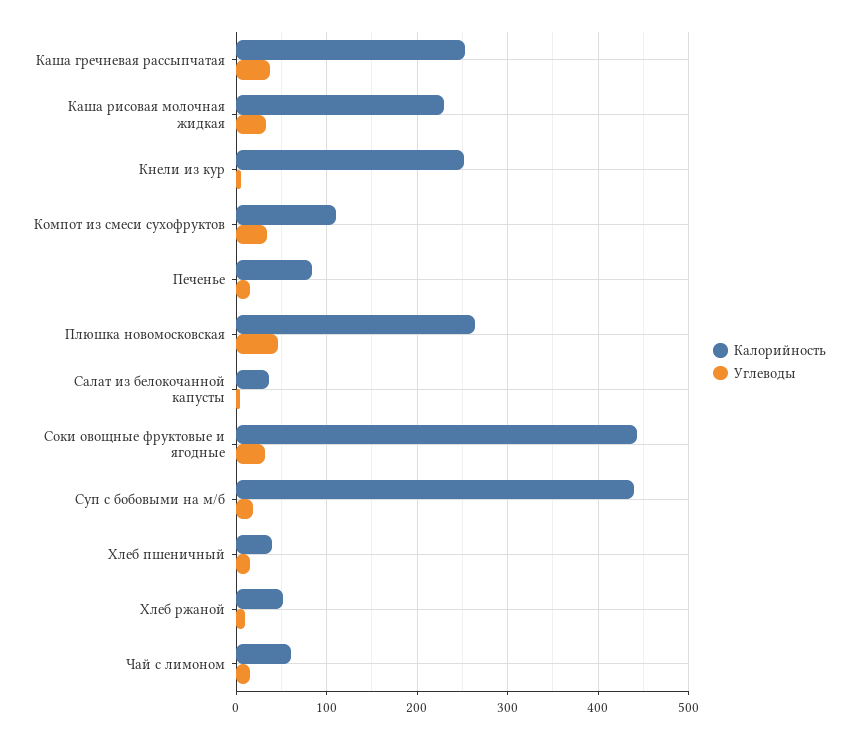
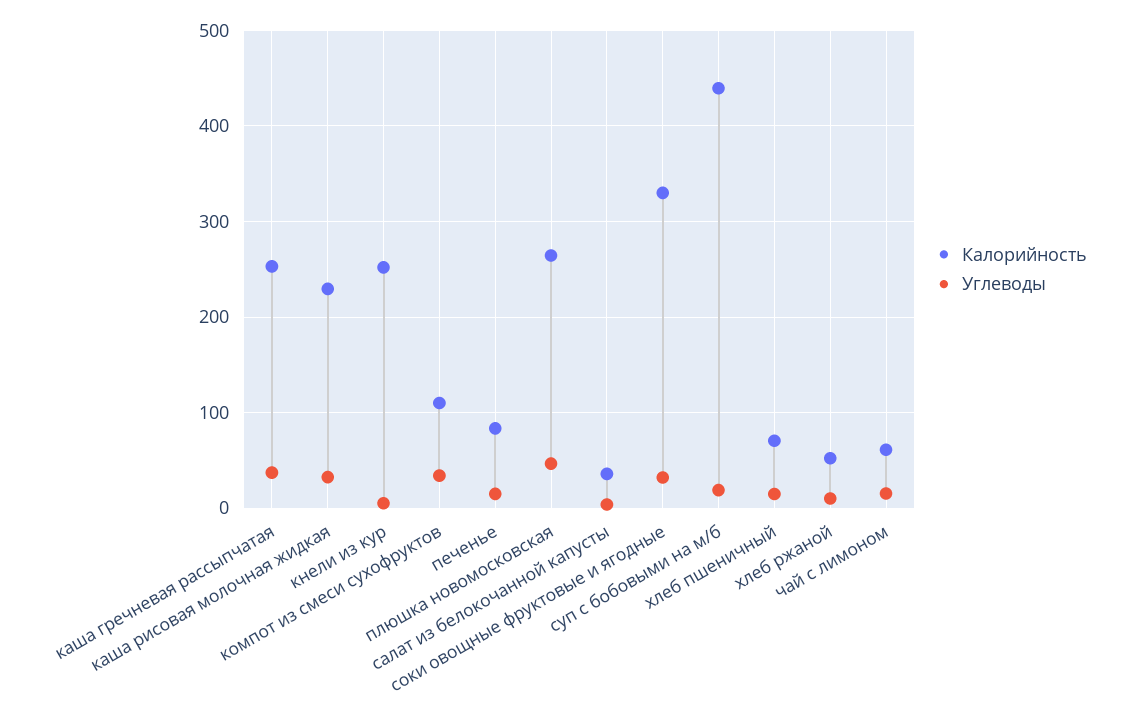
Калорийность, Соки овощные фруктовые и ягодные: 440 -> 330
Калорийность, Хлеб пшеничный: 40 -> 70

